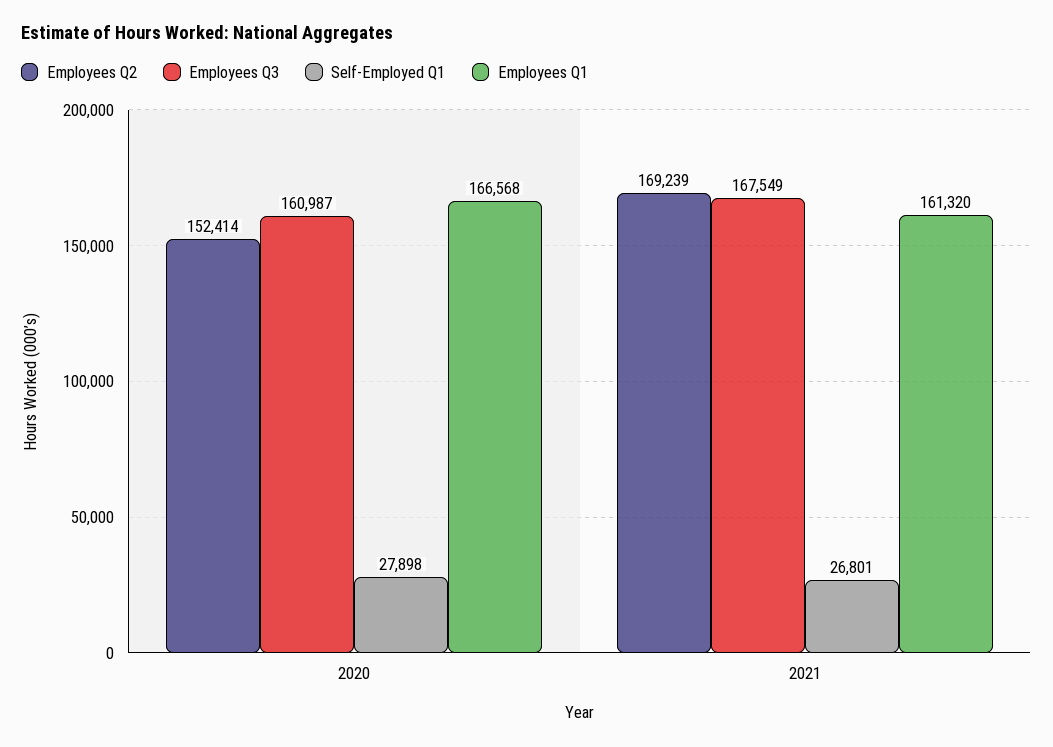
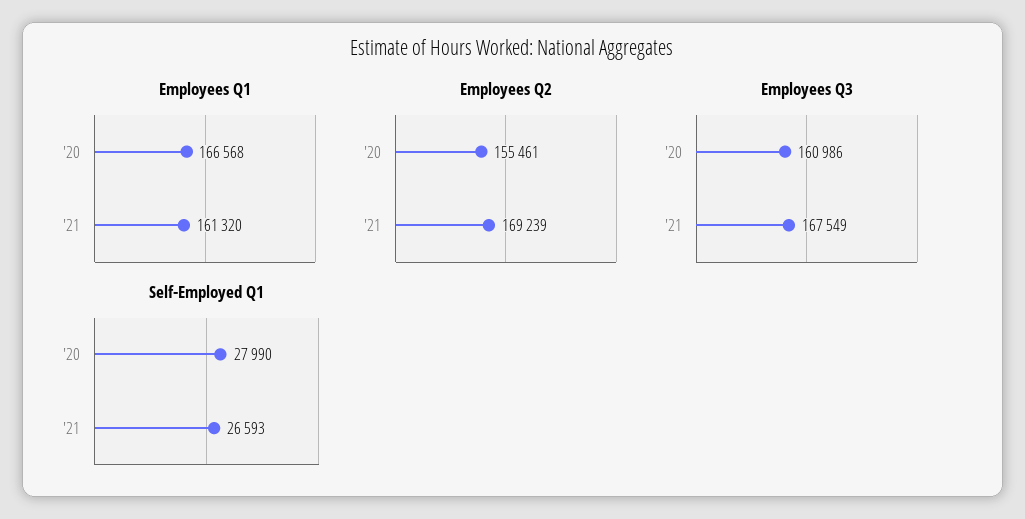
Employees Q2, 2020: 152414 -> 155461
Employees Q3, 2020: 160987 -> 160986
Self-Employed Q1, 2020: 27898 -> 27990
Self-Employed Q1, 2021: 26801 -> 26593

